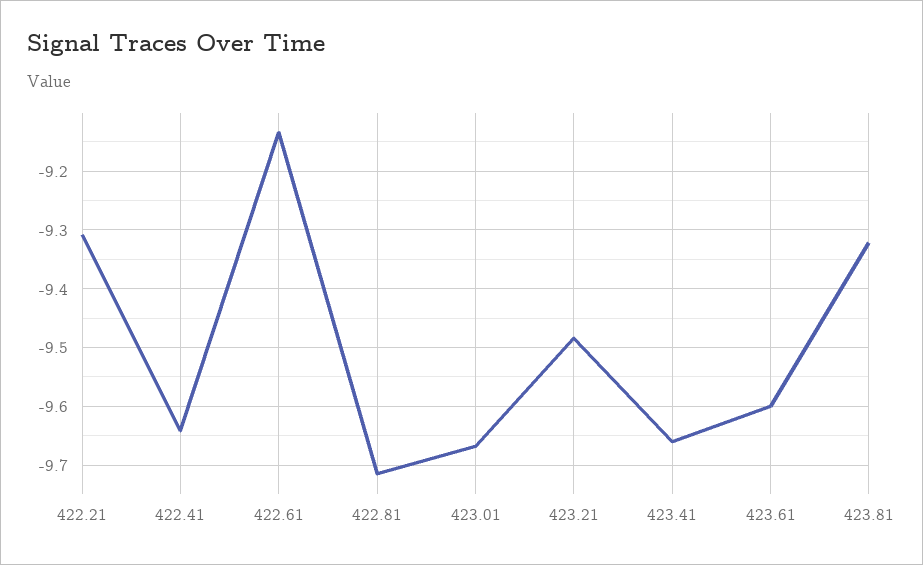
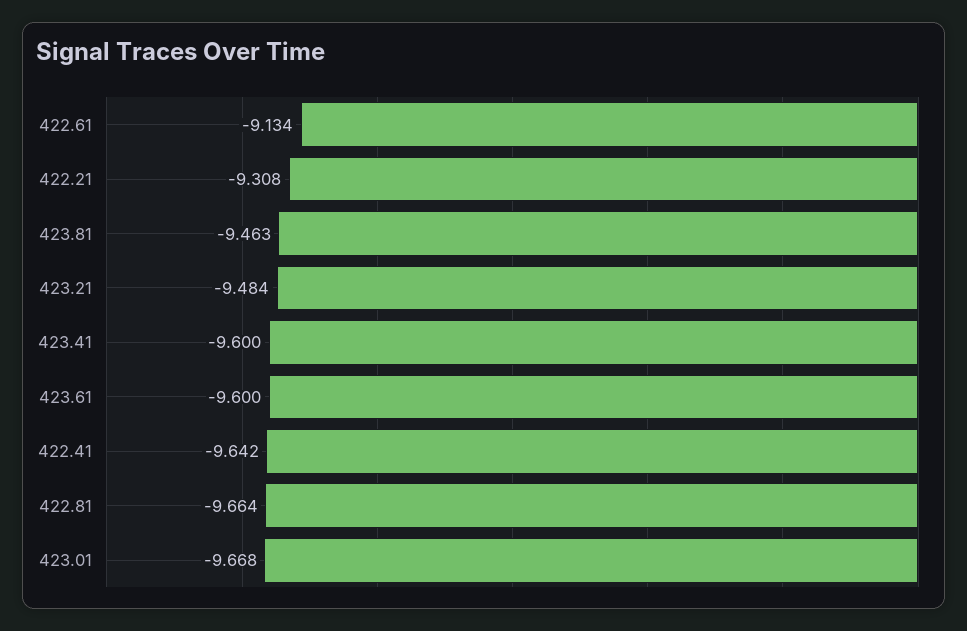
422.81: -9.72 -> -9.664
423.41: -9.66 -> -9.6
423.81: -9.32 -> -9.463

